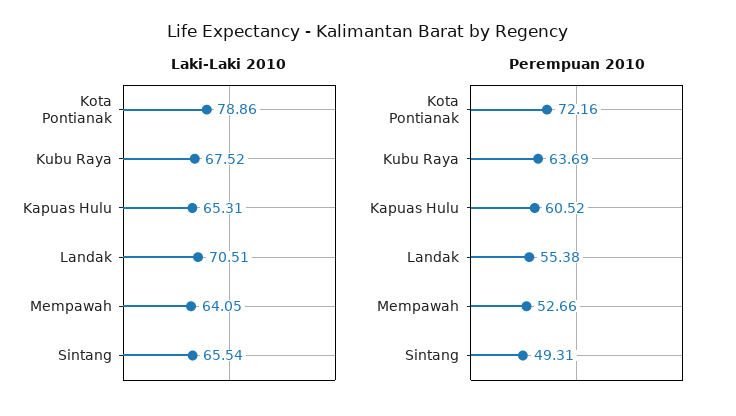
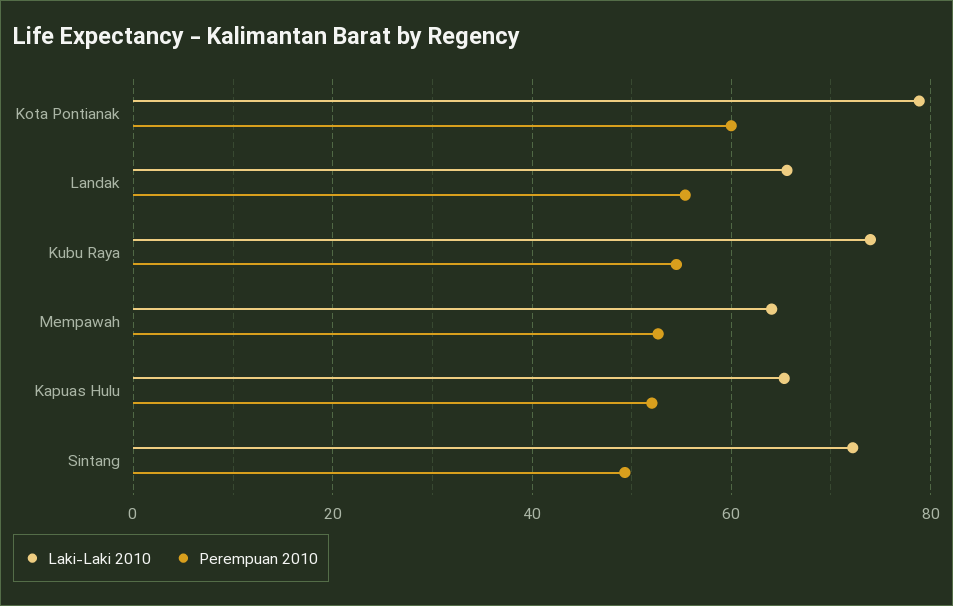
Laki-Laki 2010, Kubu Raya: 67.52 -> 74
Laki-Laki 2010, Landak: 70.51 -> 66
Laki-Laki 2010, Sintang: 65.54 -> 72
Perempuan 2010, Kota Pontianak: 72.16 -> 60
Perempuan 2010, Kubu Raya: 63.69 -> 54
Perempuan 2010, Kapuas Hulu: 60.52 -> 52

